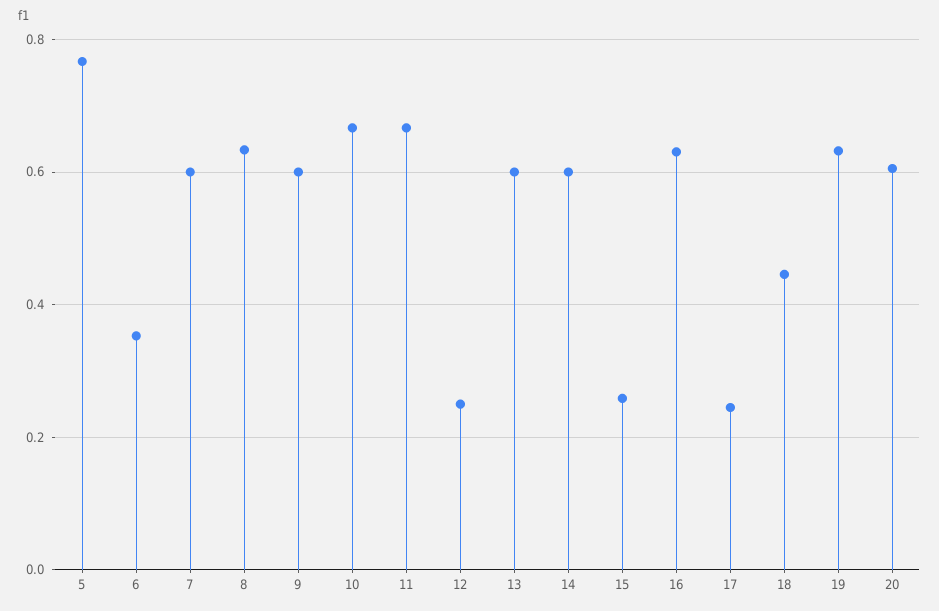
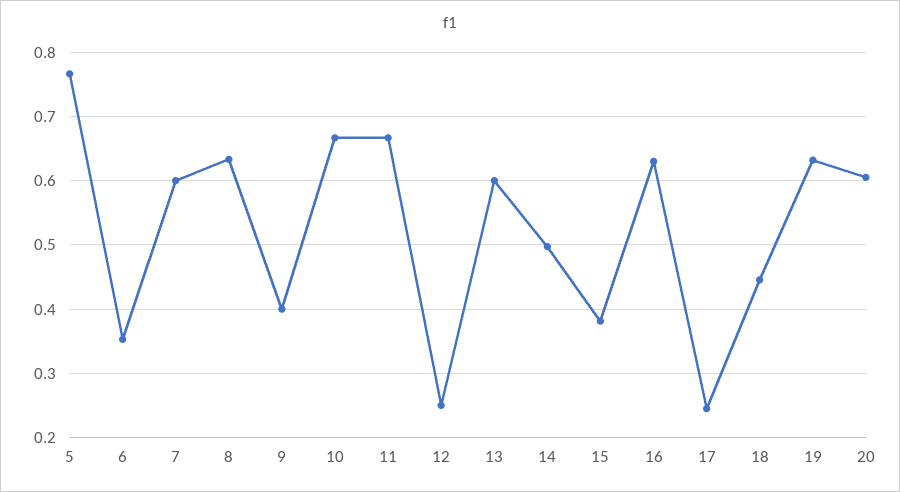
9: 0.6 -> 0.4
14: 0.6 -> 0.5
15: 0.26 -> 0.38

